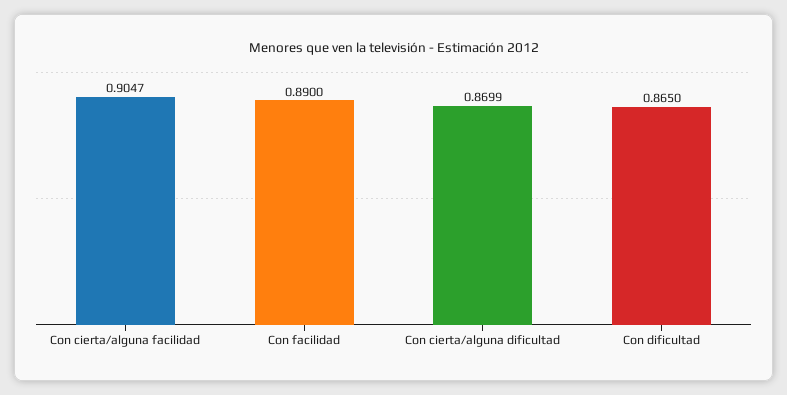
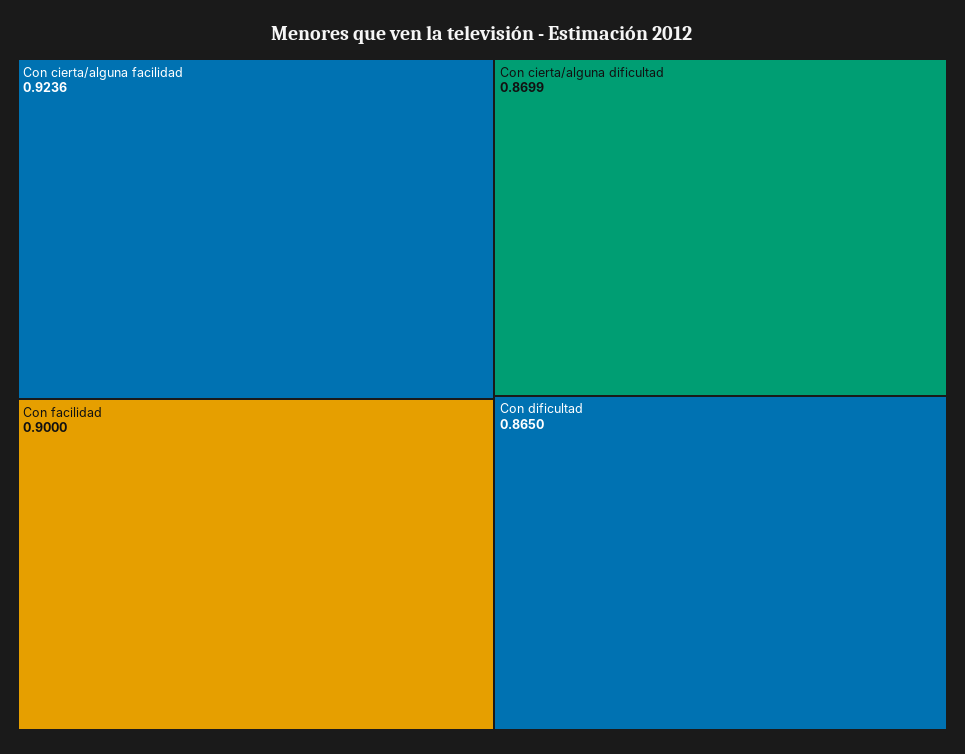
Con cierta/alguna facilidad: 0.9047 -> 0.9236
Con facilidad: 0.89 -> 0.9

